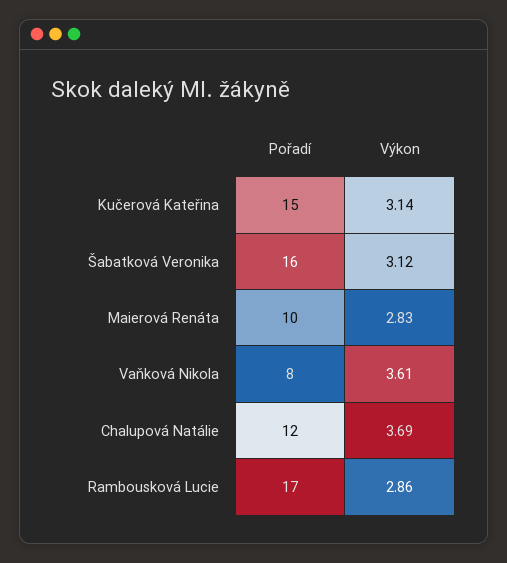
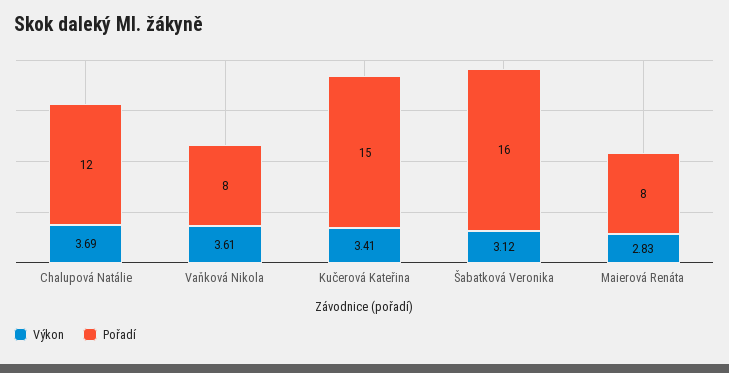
Výkon, Kučerová Kateřina: 3.14 -> 3.41
Pořadí, Maierová Renáta: 10 -> 8
Pořadí, Rambousková Lucie: 17 -> none
Výkon, Rambousková Lucie: 2.86 -> none

